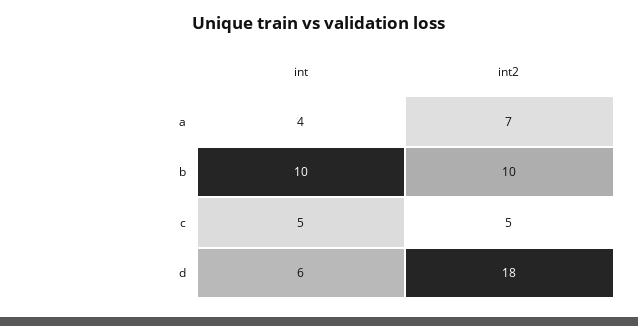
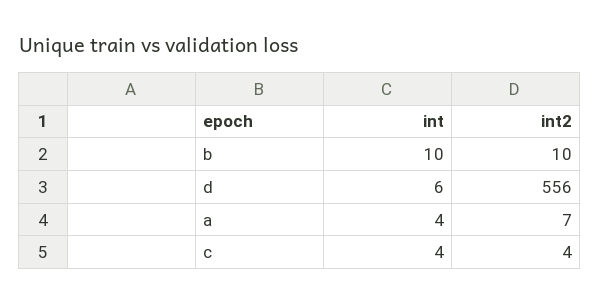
int, c: 5 -> 4
int2, c: 5 -> 4
int2, d: 18 -> 556

